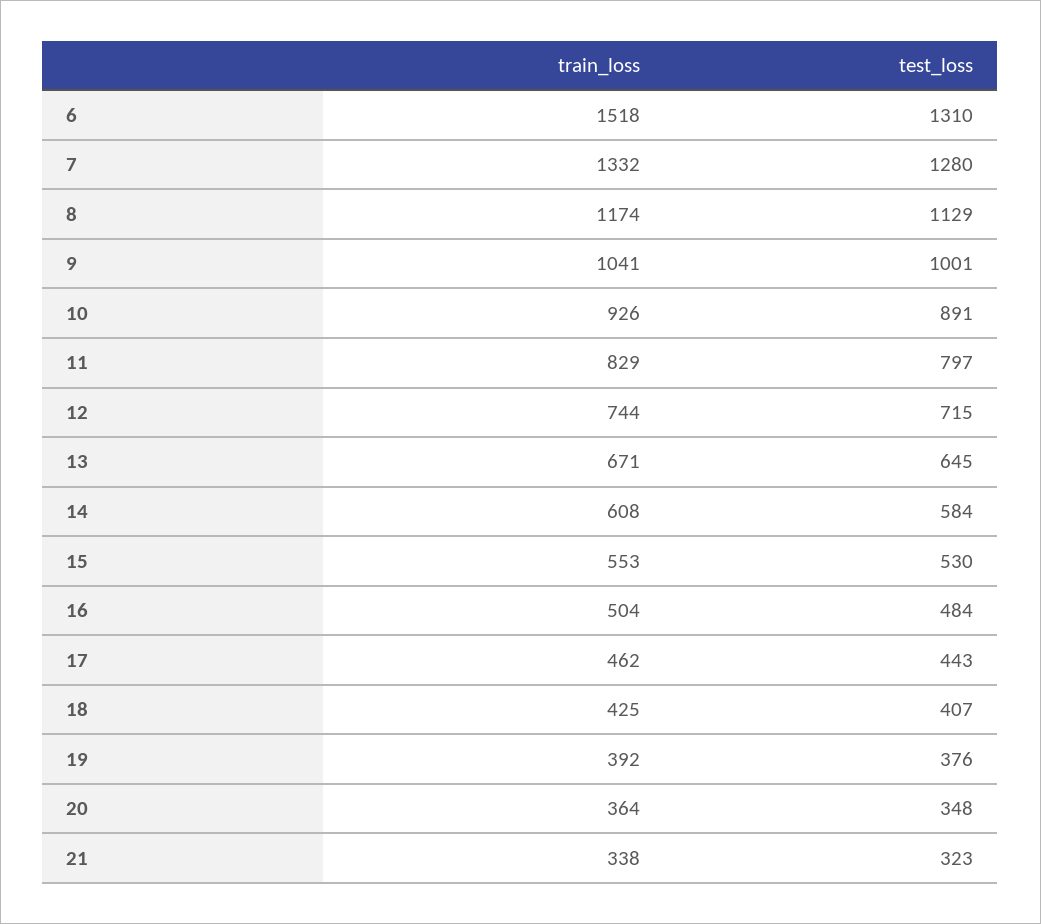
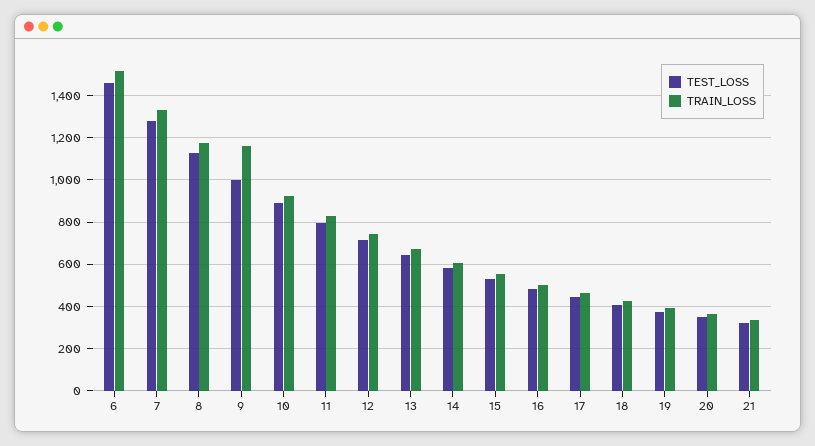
test_loss, 6: 1310 -> 1450
train_loss, 9: 1041 -> 1150

